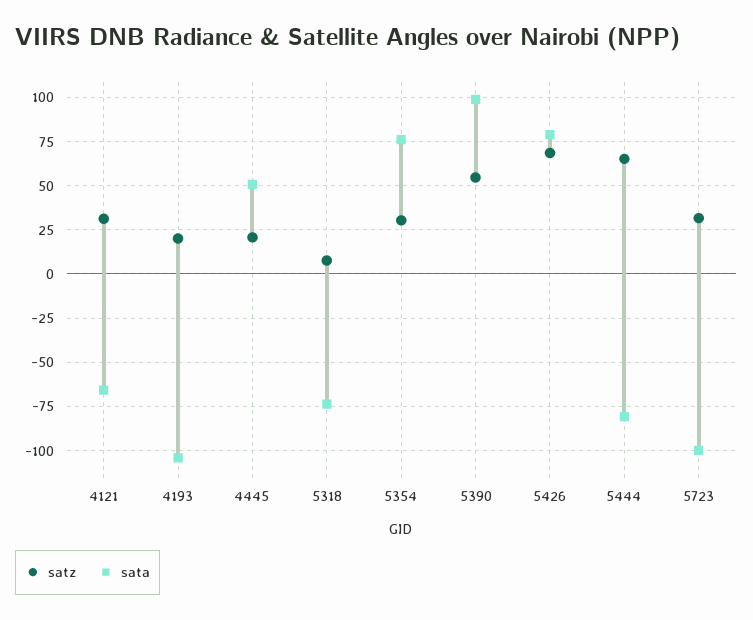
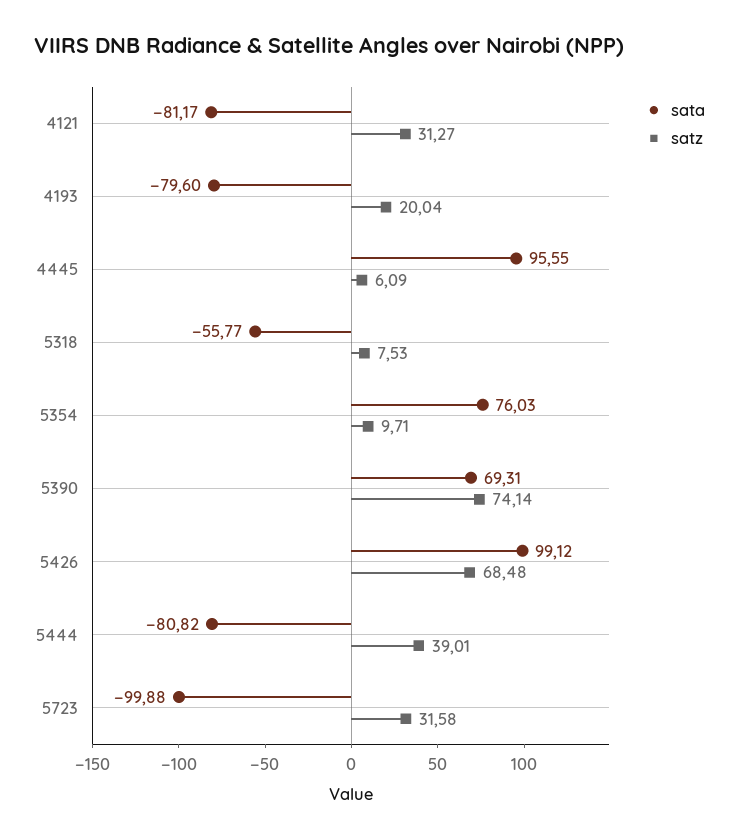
sata, 4121: -65 -> -81.17
sata, 4193: -105 -> -79.6
satz, 4445: 20 -> 6.09
sata, 4445: 50 -> 95.55
sata, 5318: -75 -> -55.77
satz, 5354: 30 -> 9.71
satz, 5390: 55 -> 74.14
sata, 5390: 100 -> 69.31
sata, 5426: 80 -> 99.12
satz, 5444: 65 -> 39.01

